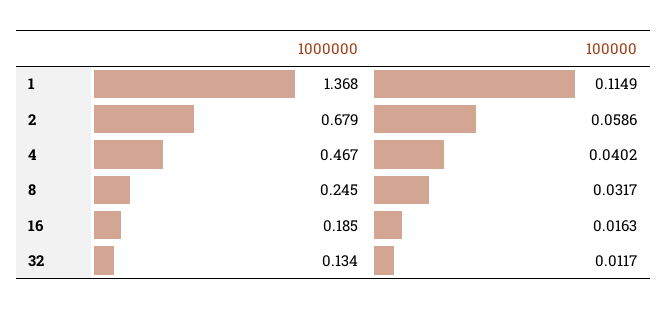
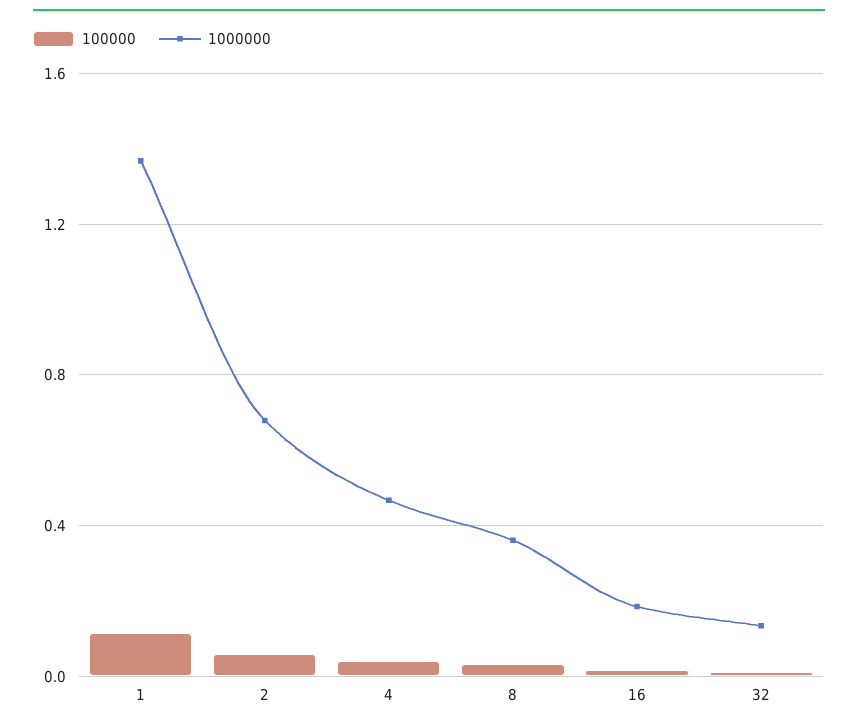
1000000, 8: 0.245 -> 0.35

